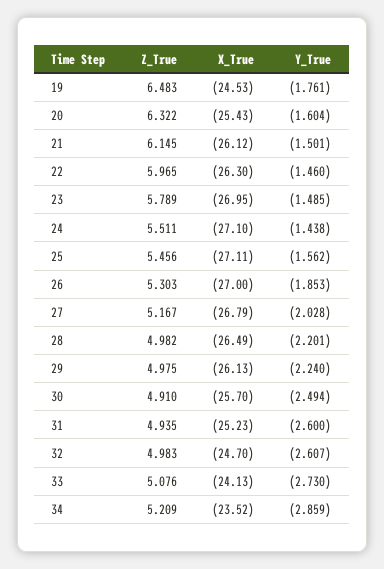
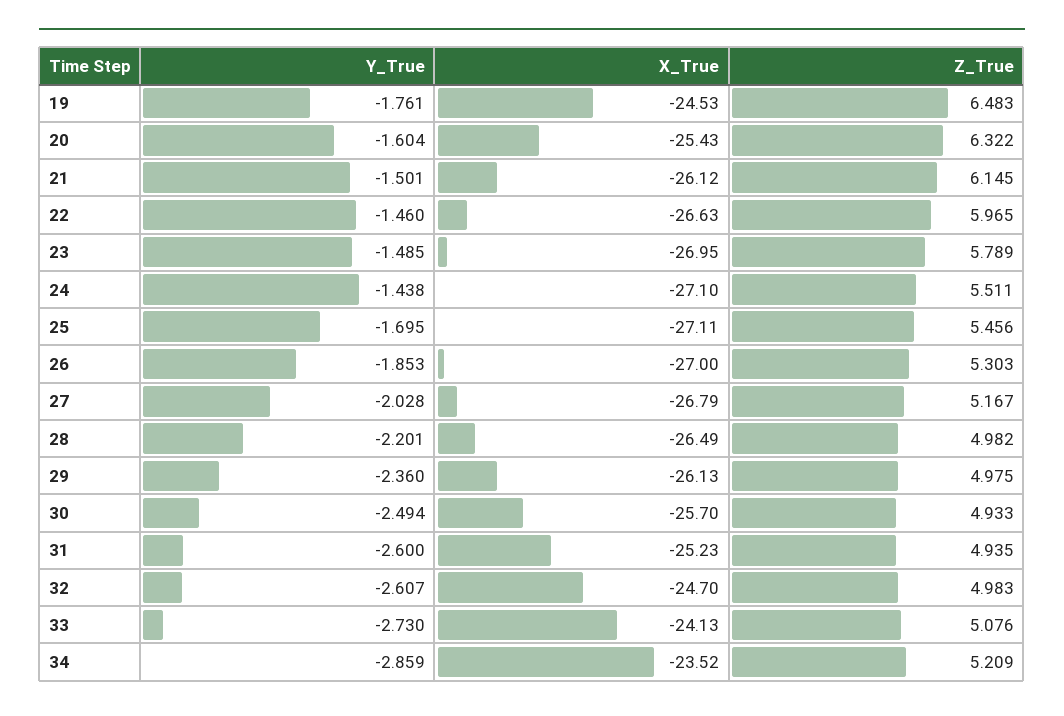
X_True, 22: -26.3 -> -26.63
Y_True, 25: -1.562 -> -1.695
Y_True, 29: -2.24 -> -2.36
Z_True, 30: 4.91 -> 4.933

